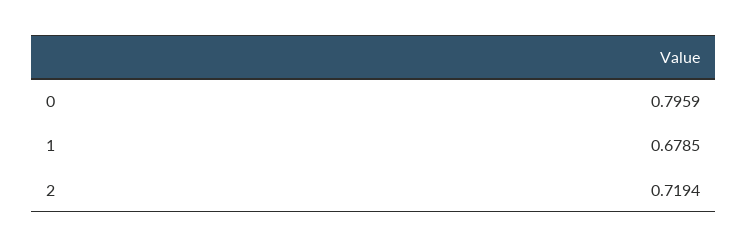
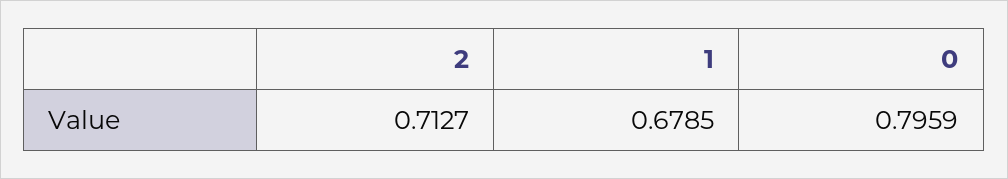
2: 0.7194 -> 0.7127

